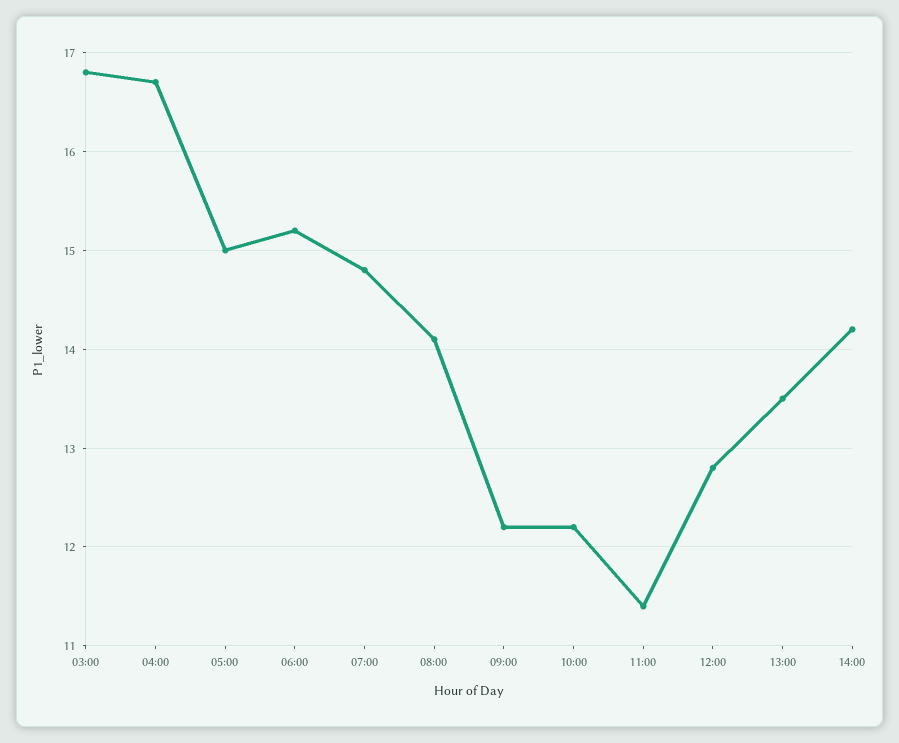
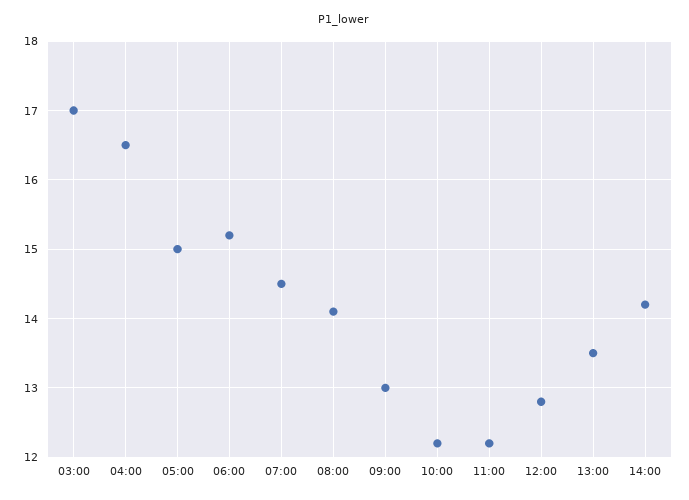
03:00: 16.8 -> 17
04:00: 16.7 -> 16.5
07:00: 14.8 -> 14.5
09:00: 12.2 -> 13
11:00: 11.4 -> 12.2

